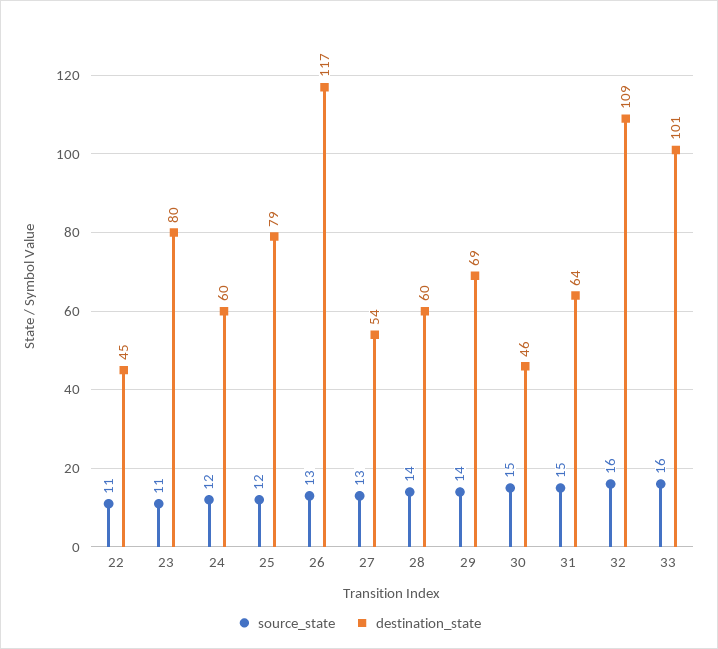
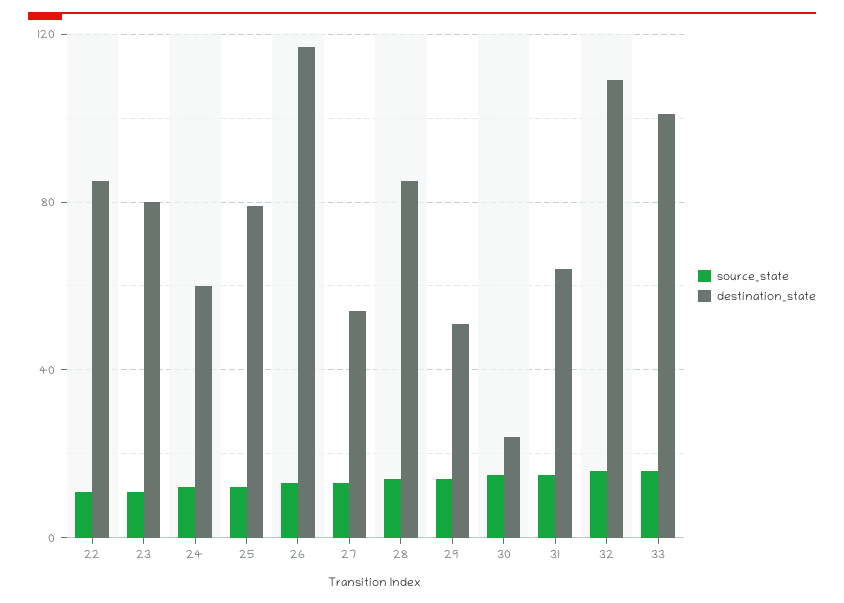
destination_state, 22: 45 -> 85
destination_state, 28: 60 -> 85
destination_state, 29: 69 -> 50
destination_state, 30: 46 -> 25

